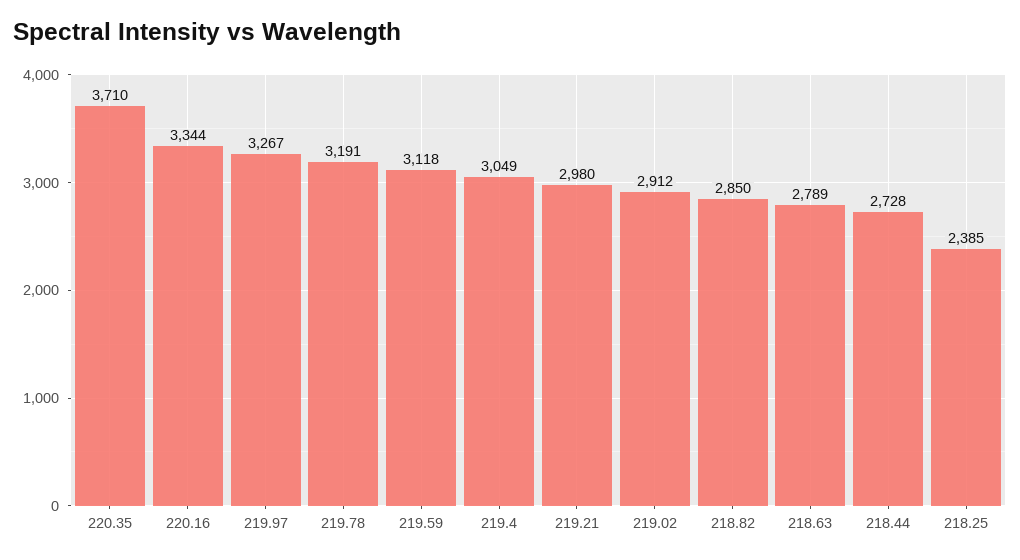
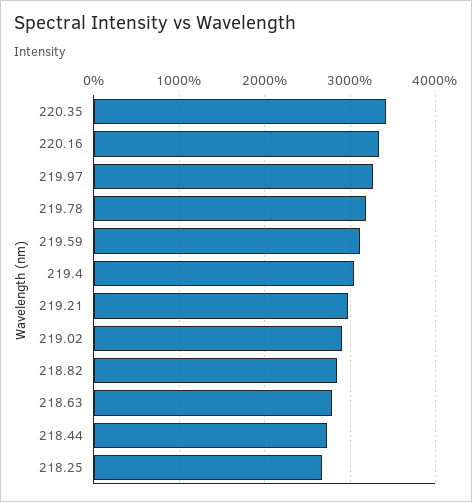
220.35: 3710 -> 3400
218.25: 2385 -> 2700

